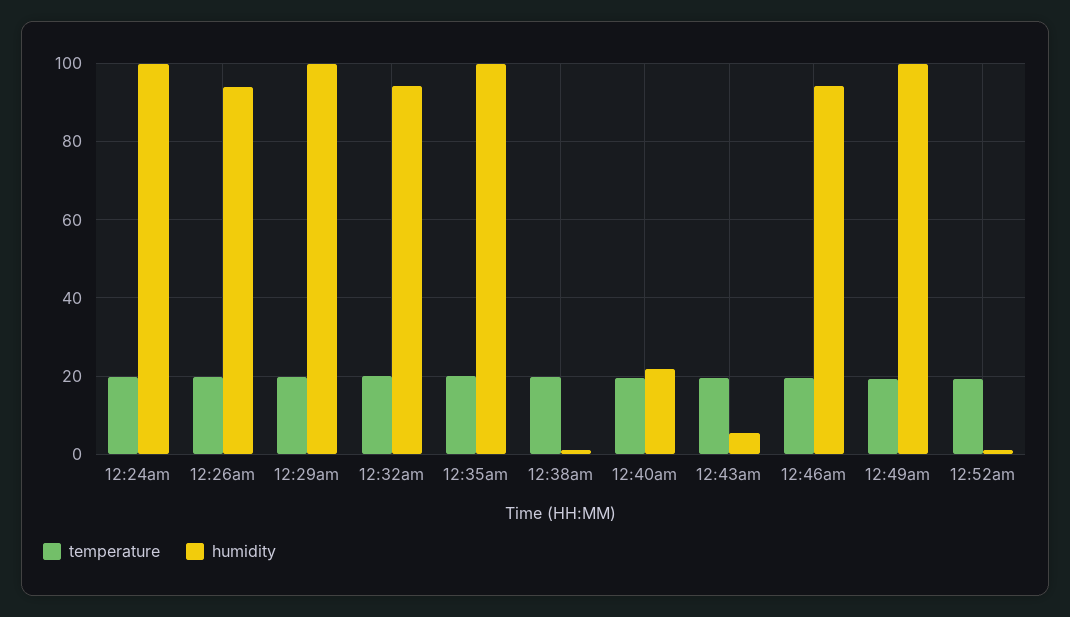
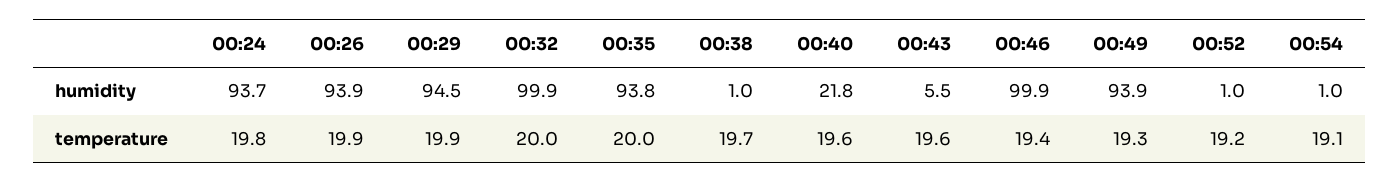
humidity, 12:24am: 100 -> 93.7
humidity, 12:29am: 100 -> 94.5
humidity, 12:32am: 94 -> 99.9
humidity, 12:35am: 100 -> 93.8
humidity, 12:46am: 94 -> 99.9
humidity, 12:49am: 100 -> 93.9
humidity, 00:54: none -> 1
temperature, 00:54: none -> 19.1

